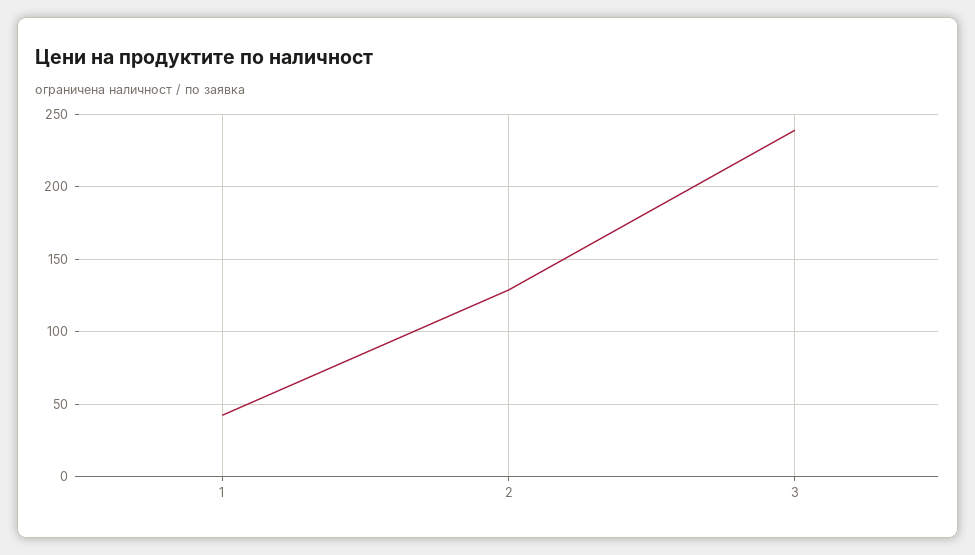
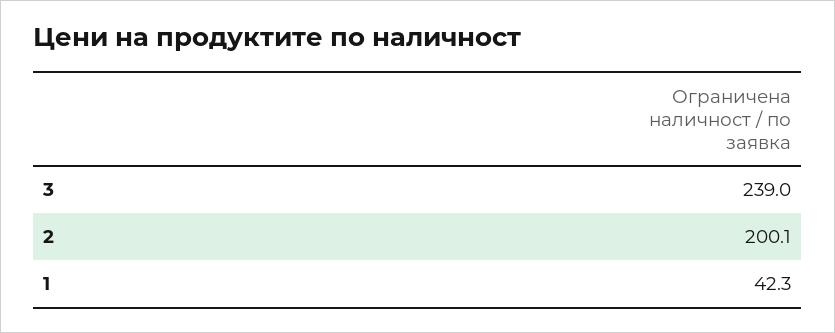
2: 130 -> 200.1

